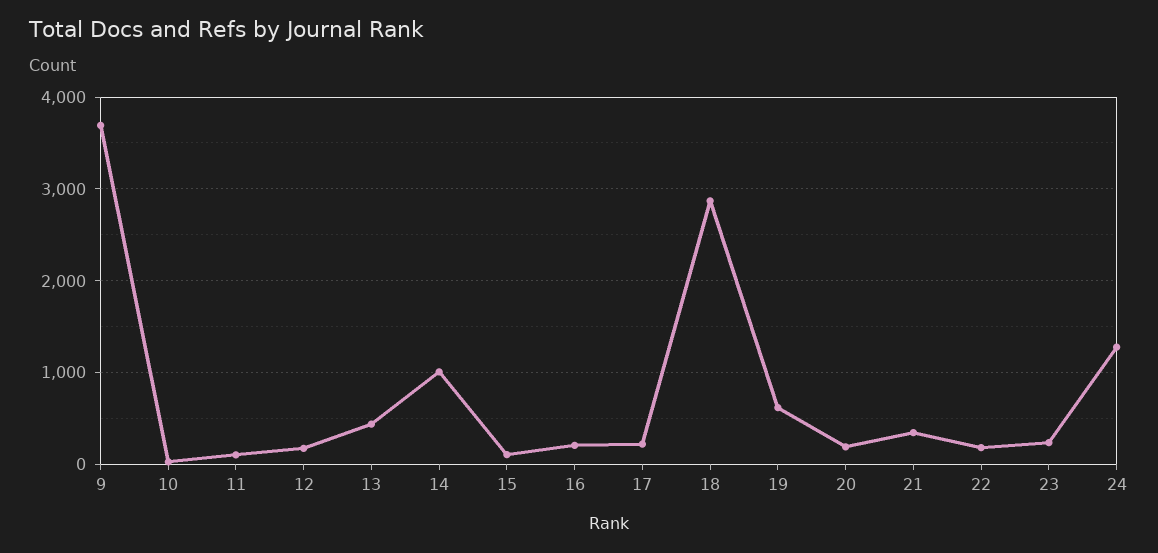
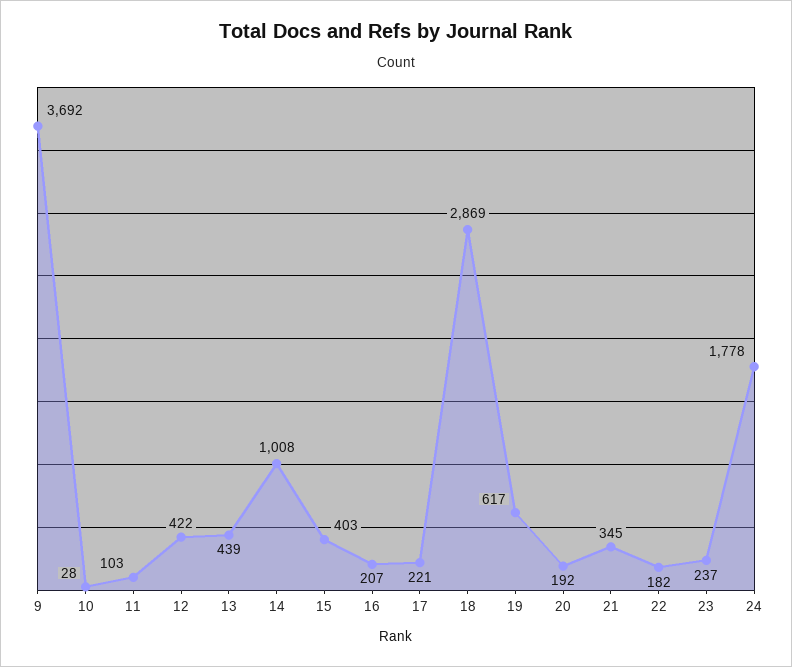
12: 200 -> 422
15: 100 -> 403
24: 1300 -> 1778

